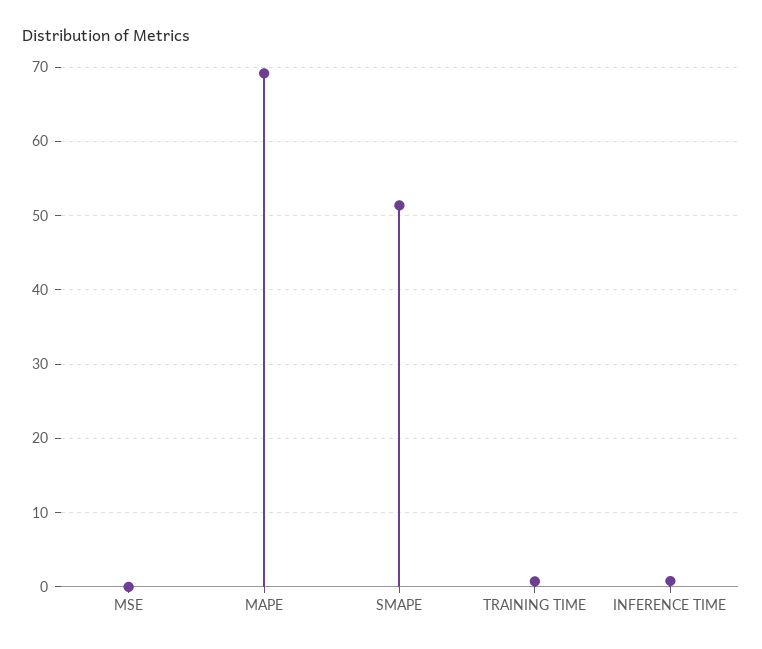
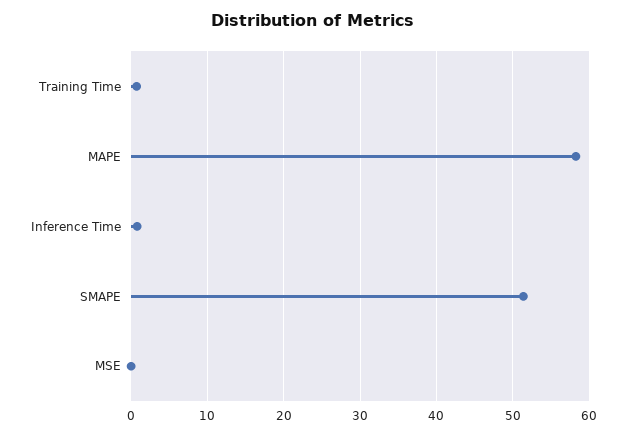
MAPE: 69 -> 58

